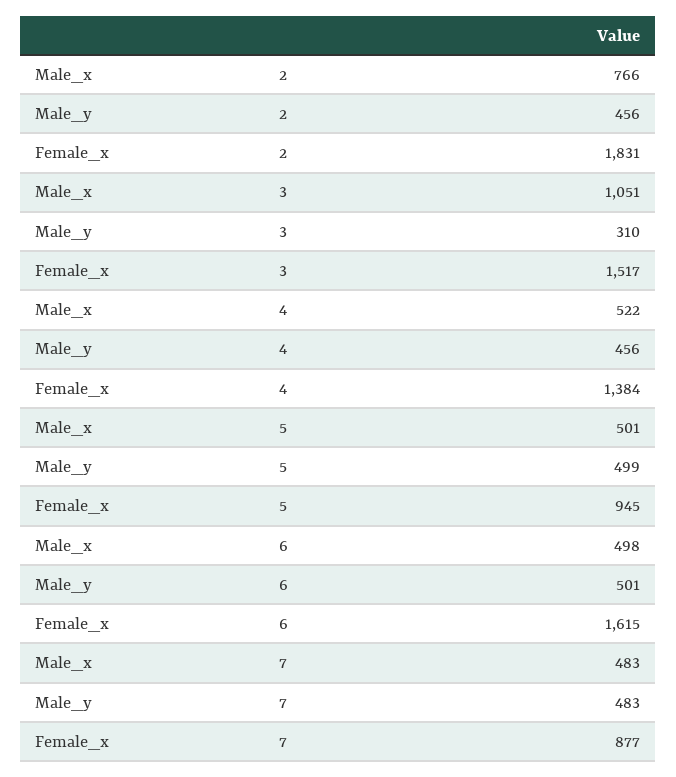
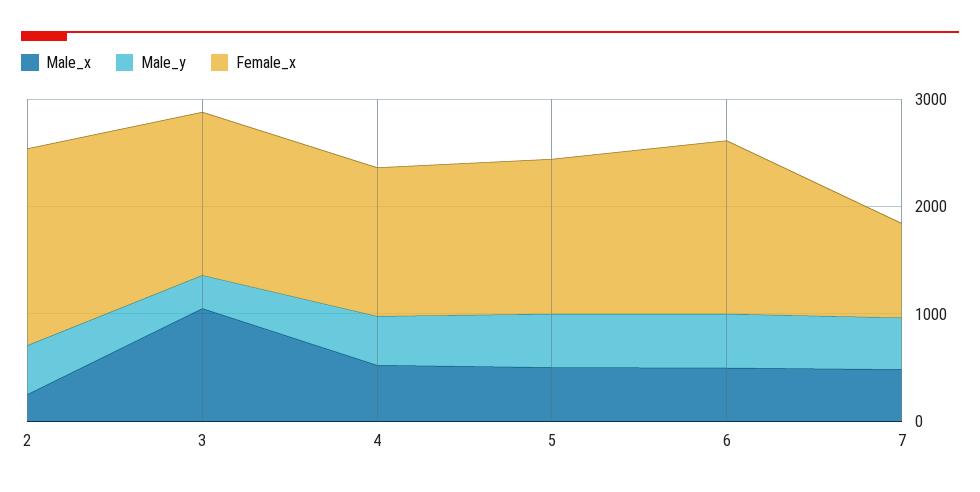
Male_x, 2: 766 -> 200
Female_x, 5: 945 -> 1400

